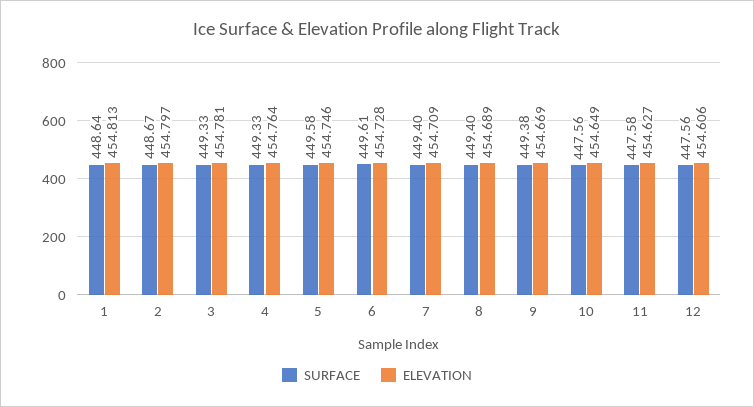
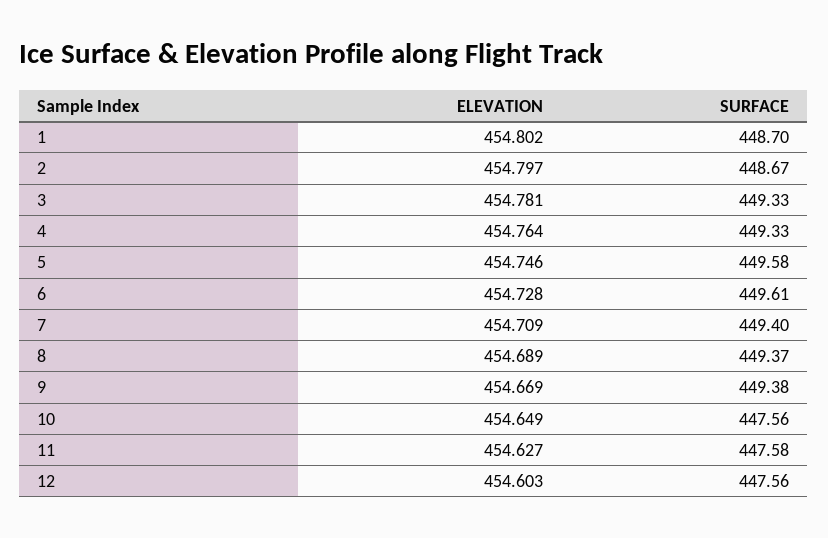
SURFACE, 1: 448.64 -> 448.7
ELEVATION, 1: 454.813 -> 454.802
SURFACE, 8: 449.4 -> 449.37
ELEVATION, 12: 454.606 -> 454.603

